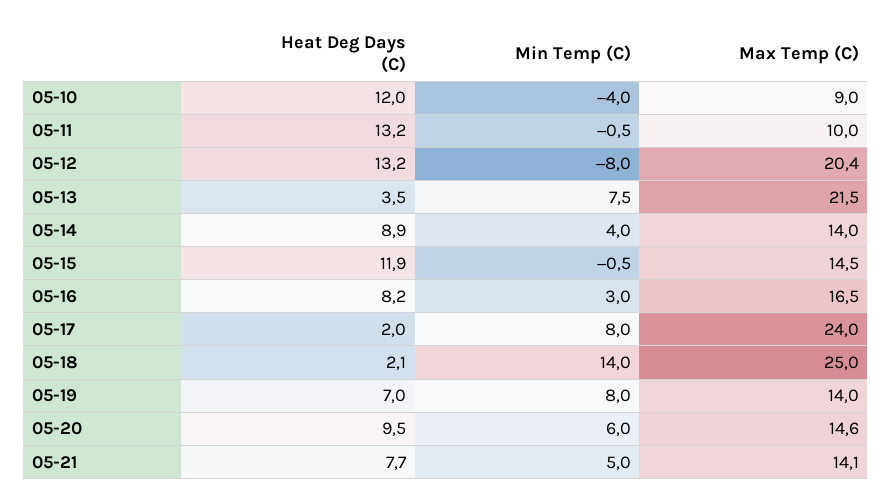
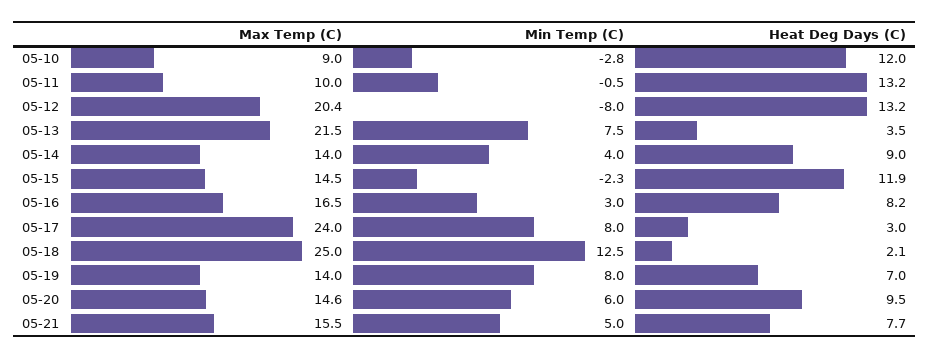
Min Temp (C), 05-10: -4 -> -2.8
Heat Deg Days (C), 05-14: 8.9 -> 9
Min Temp (C), 05-15: -0.5 -> -2.3
Heat Deg Days (C), 05-17: 2 -> 3
Min Temp (C), 05-18: 14 -> 12.5
Max Temp (C), 05-21: 14.1 -> 15.5

